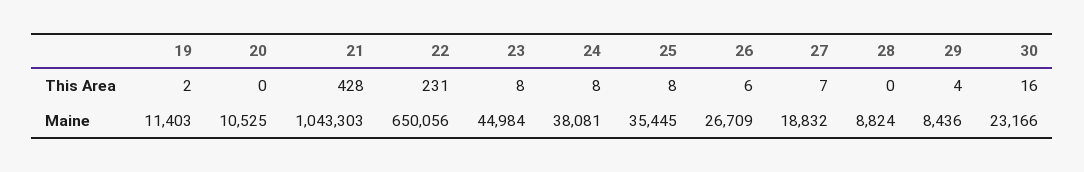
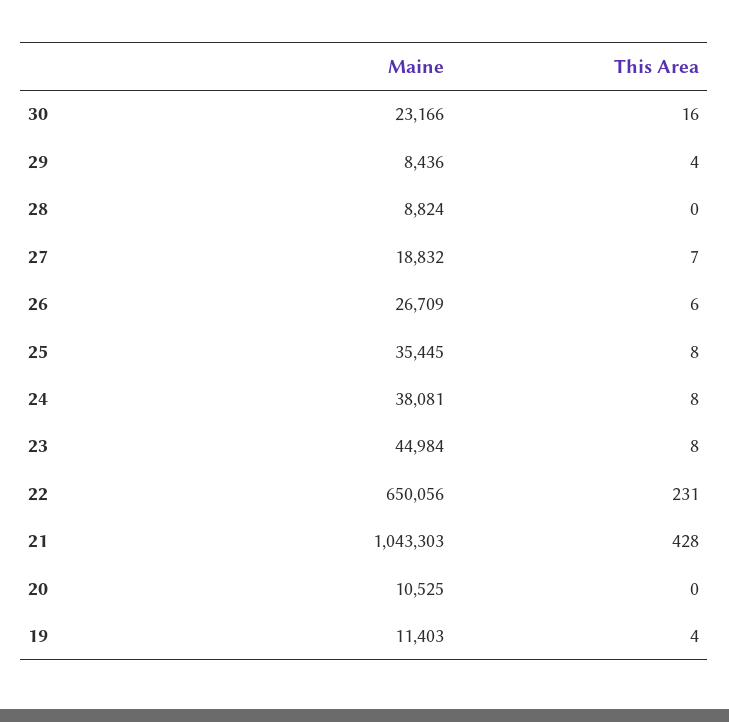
19, This Area: 2 -> 4

